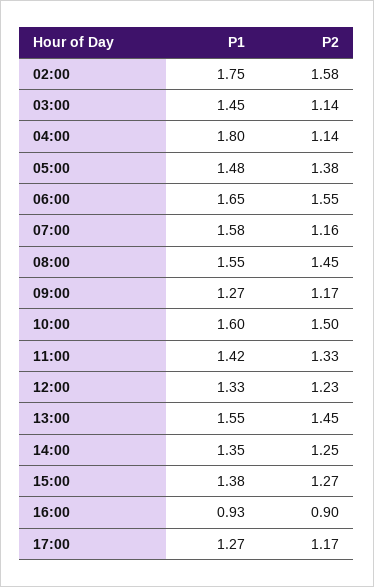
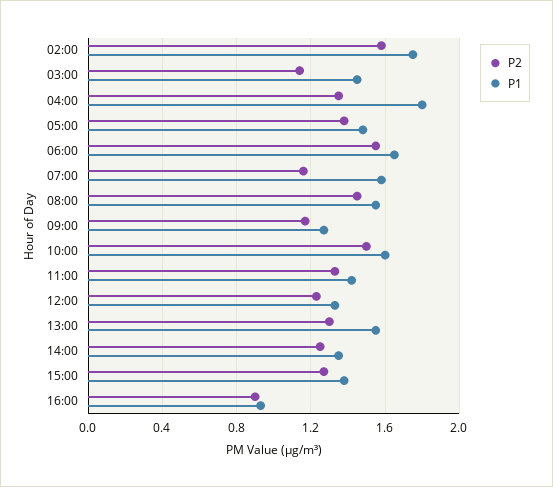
P2, 04:00: 1.14 -> 1.35
P2, 13:00: 1.45 -> 1.3
P1, 17:00: 1.27 -> none
P2, 17:00: 1.17 -> none

